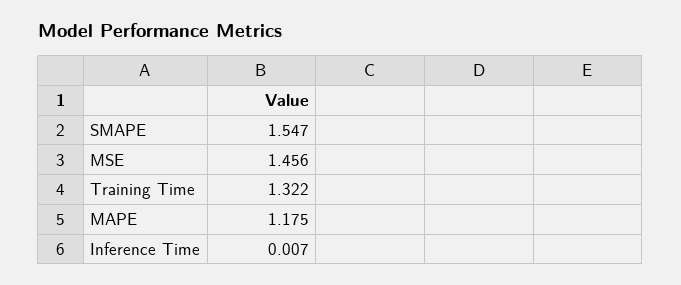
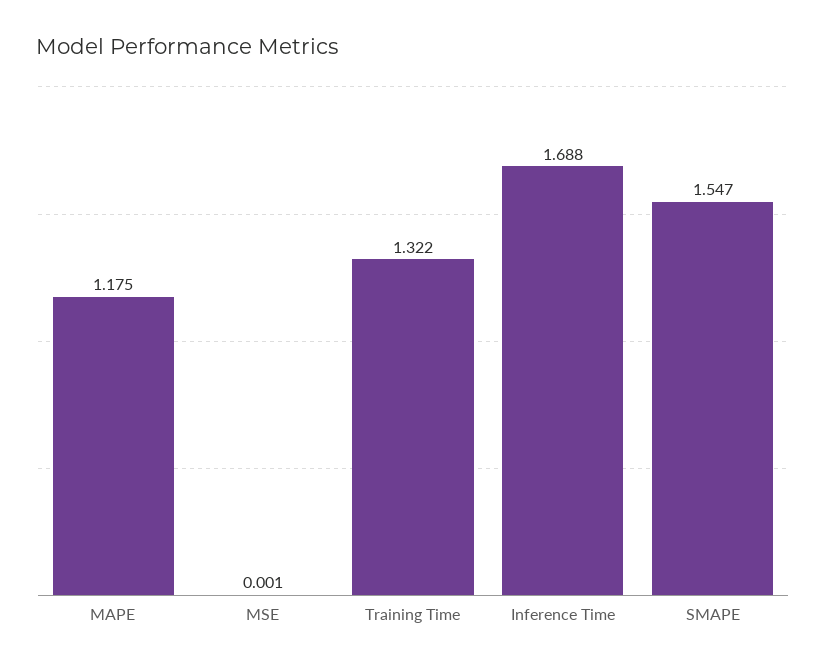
MSE: 1.456 -> 0.001
Inference Time: 0.007 -> 1.688

